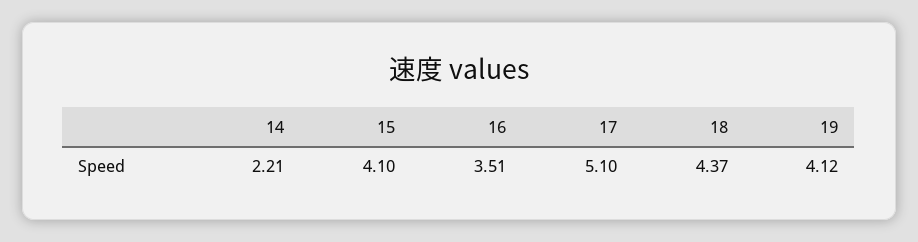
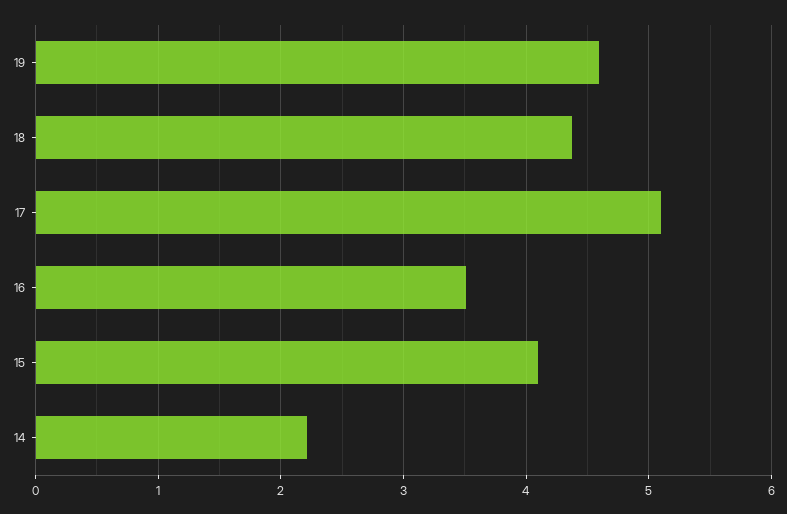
19: 4.12 -> 4.6

